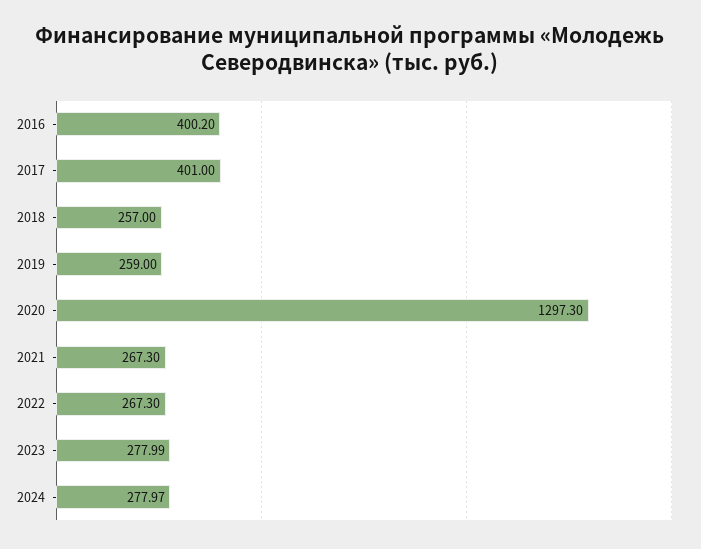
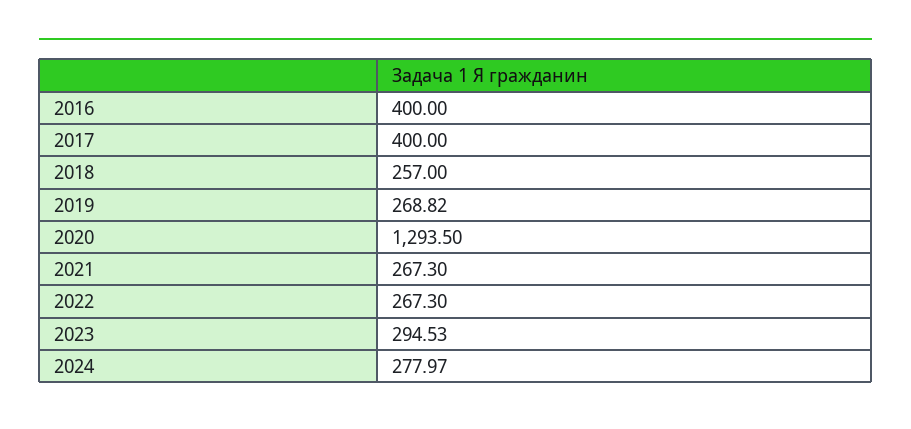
2016: 400.2 -> 400
2017: 401 -> 400
2019: 259 -> 268.82
2020: 1297.3 -> 1293.5
2023: 277.99 -> 294.53

